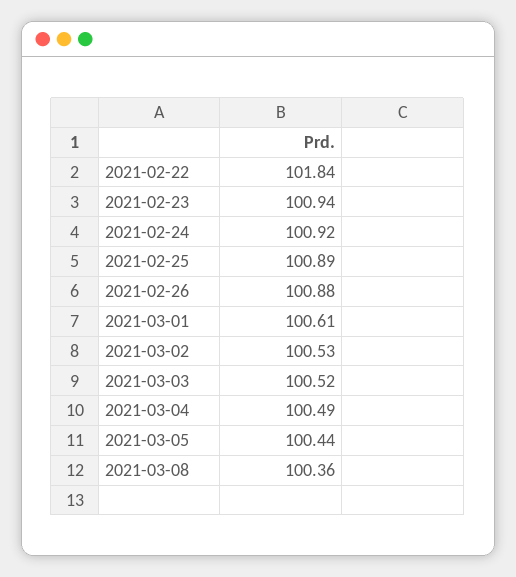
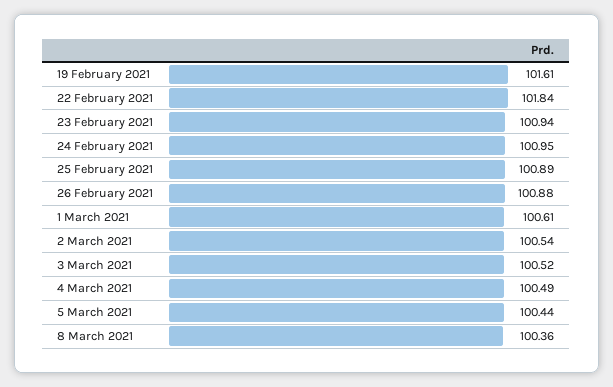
2021-02-24: 100.92 -> 100.95
2021-03-02: 100.53 -> 100.54
19 February 2021: none -> 101.61

